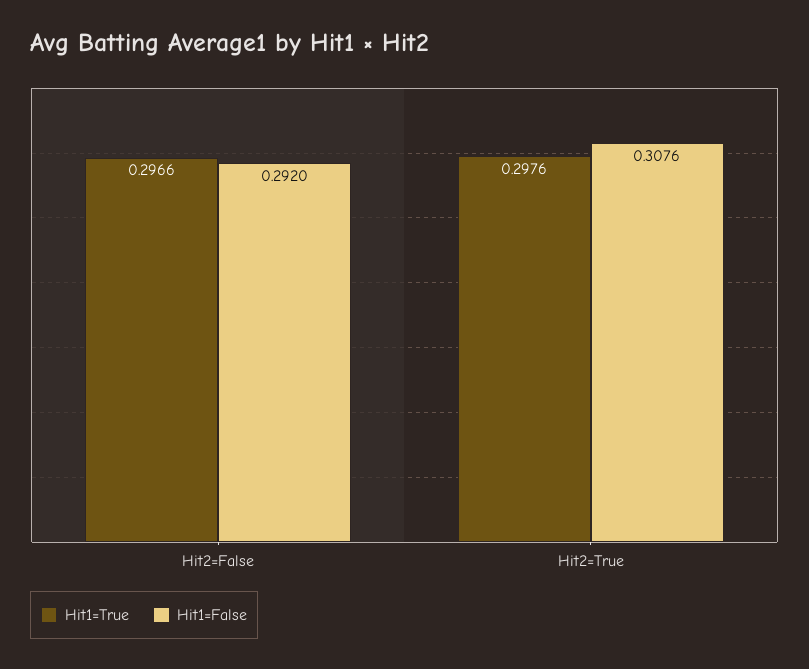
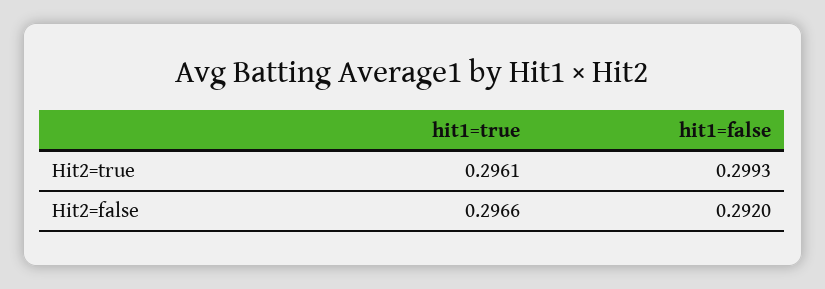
Hit1=True, Hit2=True: 0.2976 -> 0.2961
Hit1=False, Hit2=True: 0.3076 -> 0.2993

